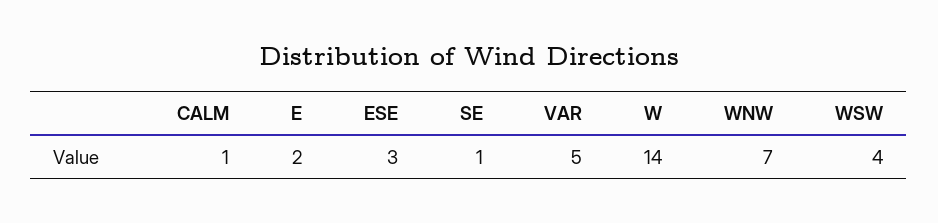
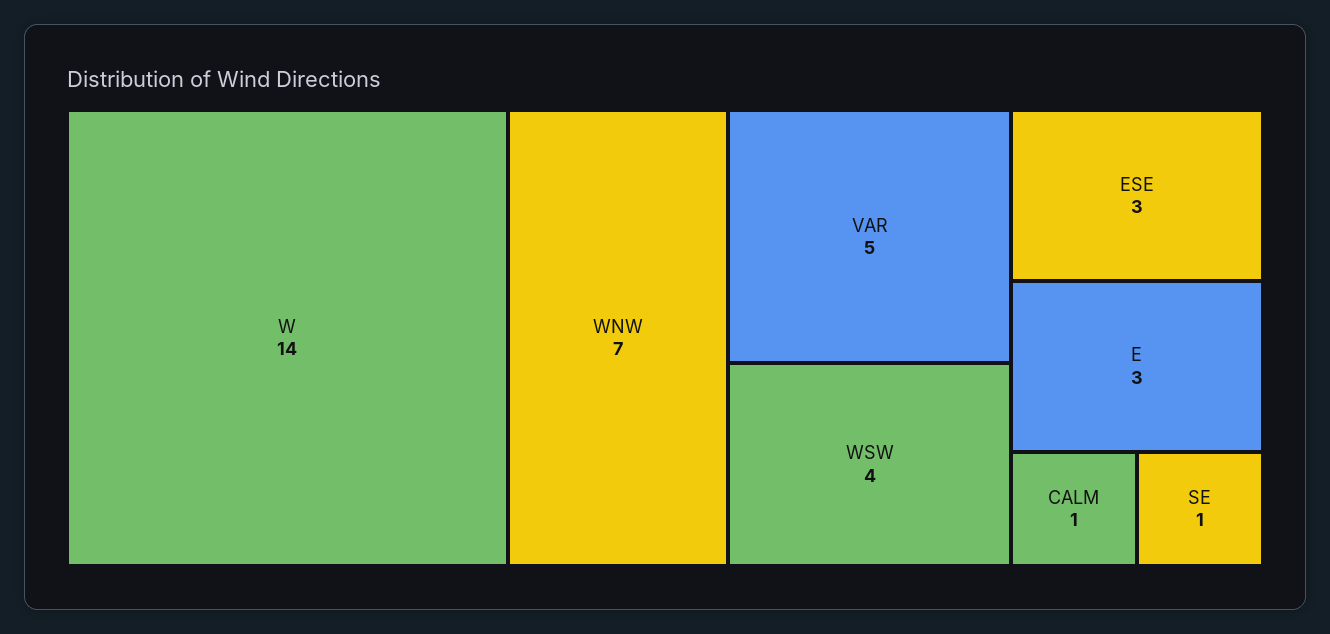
E: 2 -> 3

